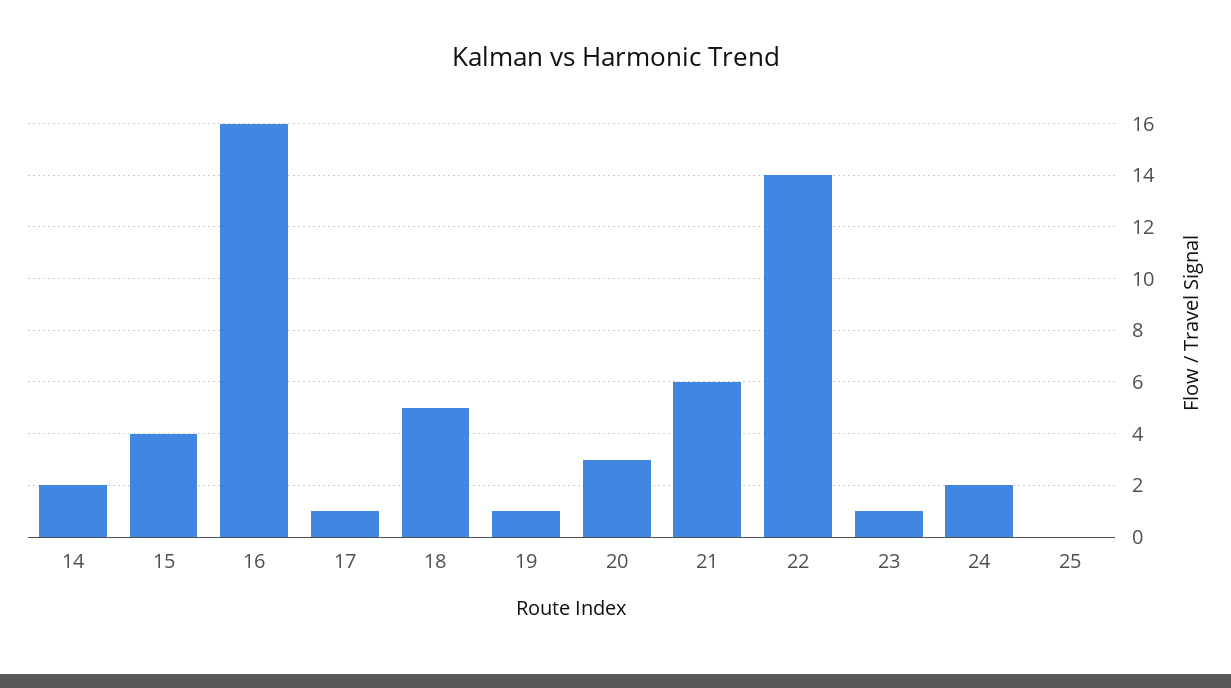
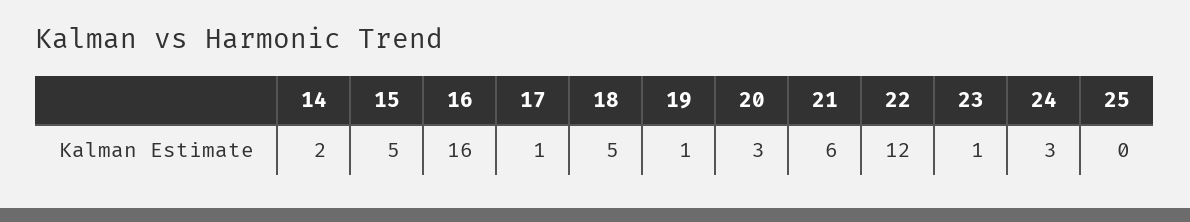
15: 4 -> 5
22: 14 -> 12
24: 2 -> 3

